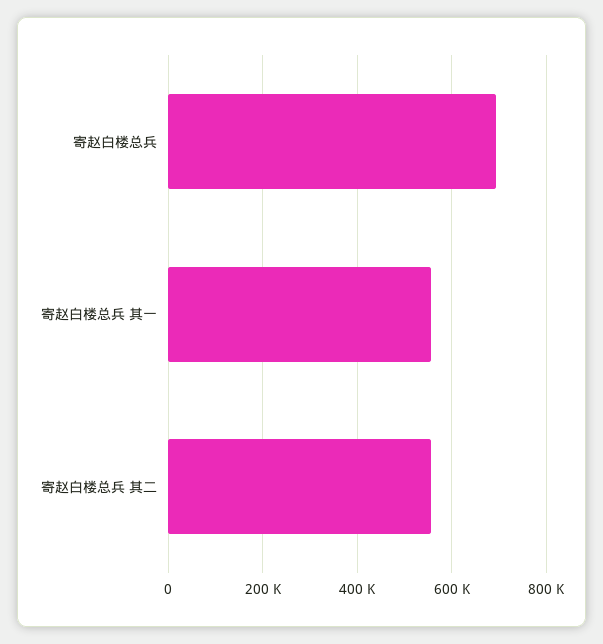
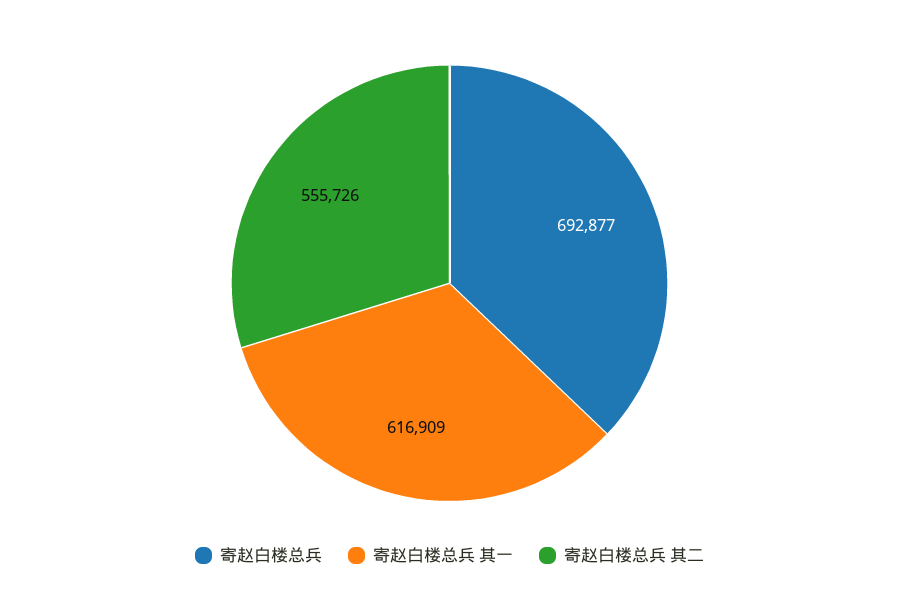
寄赵白楼总兵 其一: 560000 -> 616909

